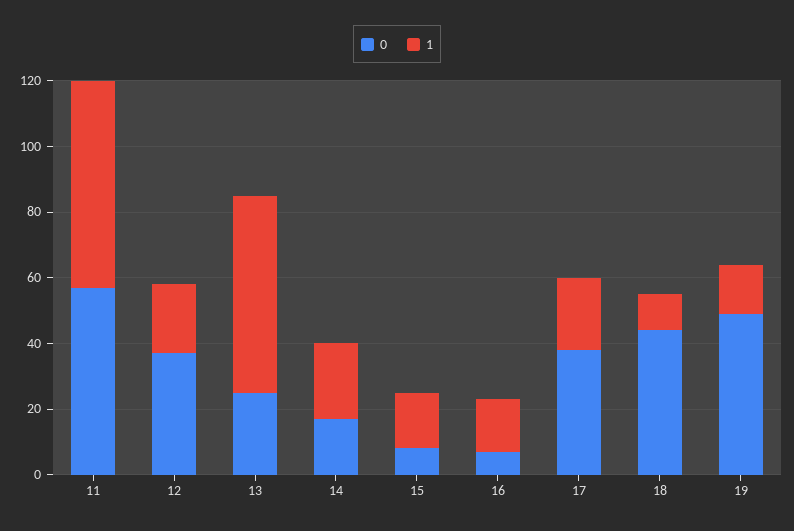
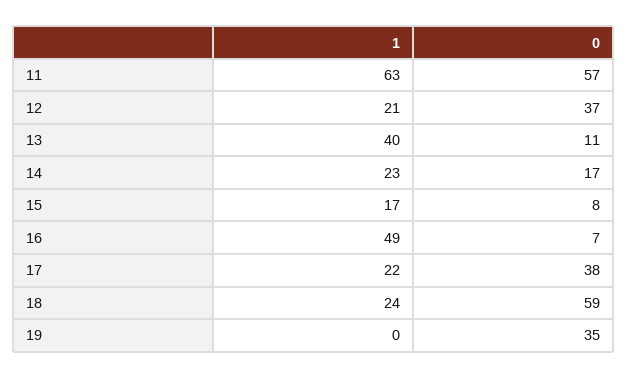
0, 13: 25 -> 11
1, 13: 60 -> 40
1, 16: 15 -> 49
0, 18: 45 -> 59
1, 18: 10 -> 24
0, 19: 50 -> 35
1, 19: 15 -> 0

